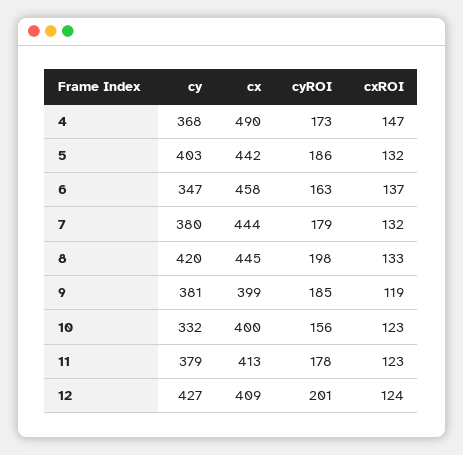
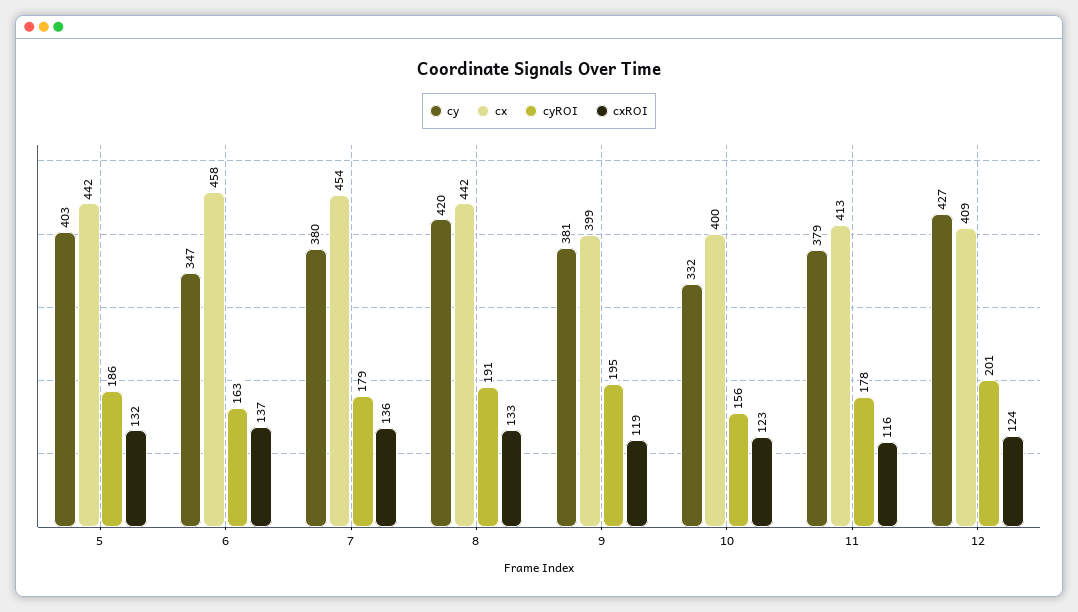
cy, 4: 368 -> none
cx, 4: 490 -> none
cyROI, 4: 173 -> none
cxROI, 4: 147 -> none
cx, 7: 444 -> 454
cxROI, 7: 132 -> 136
cx, 8: 445 -> 442
cyROI, 8: 198 -> 191
cyROI, 9: 185 -> 195
cxROI, 11: 123 -> 116

